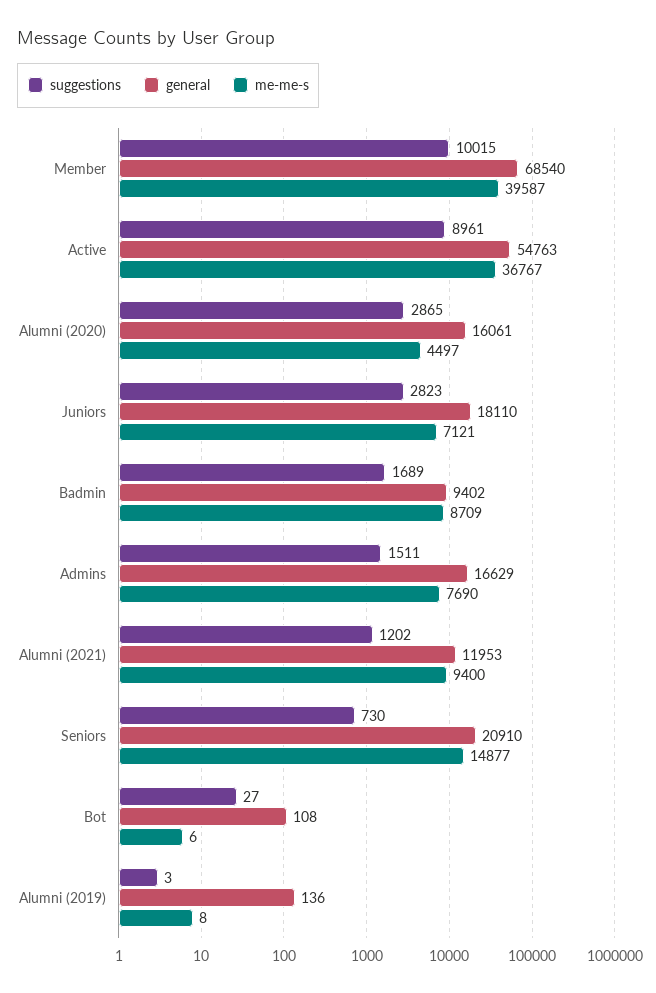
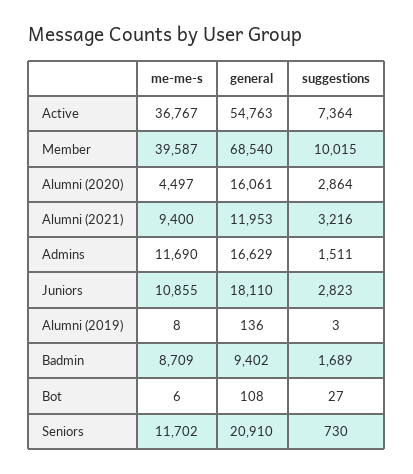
suggestions, Active: 8961 -> 7364
suggestions, Alumni (2020): 2865 -> 2864
me-me-s, Juniors: 7121 -> 10855
me-me-s, Admins: 7690 -> 11690
suggestions, Alumni (2021): 1202 -> 3216
me-me-s, Seniors: 14877 -> 11702

